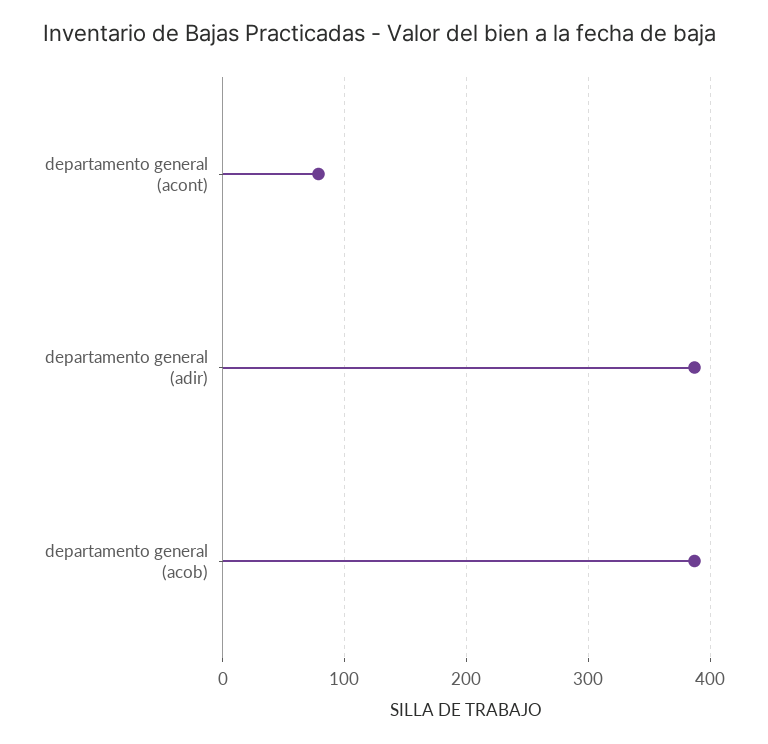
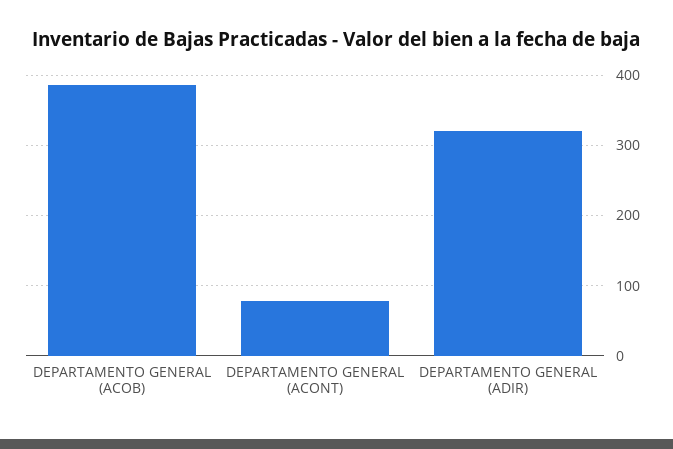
departamento general (adir): 390 -> 320

